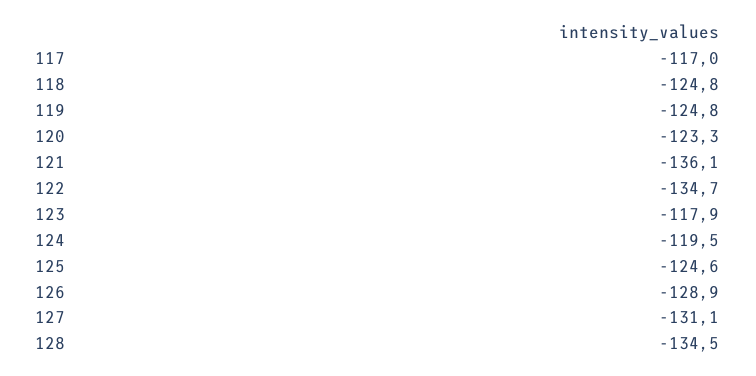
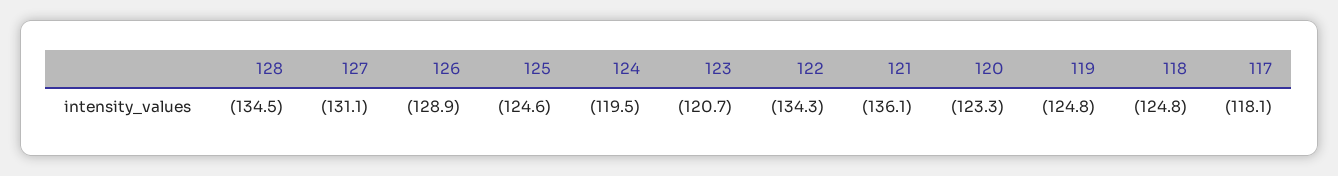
117: -117 -> -118.1
122: -134.7 -> -134.3
123: -117.9 -> -120.7

